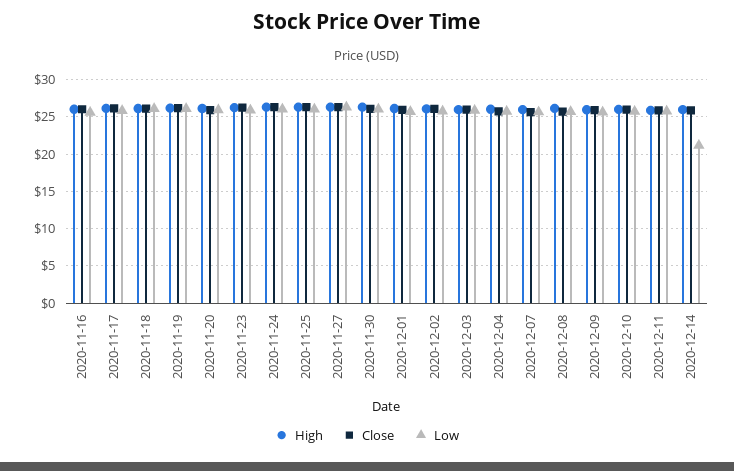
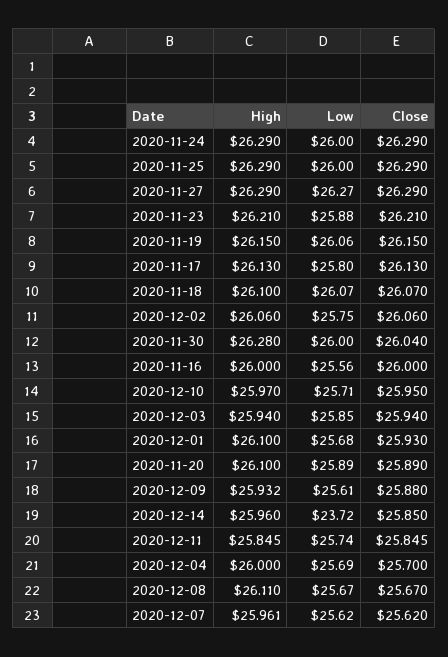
Low, 2020-12-14: 21 -> 23.72

